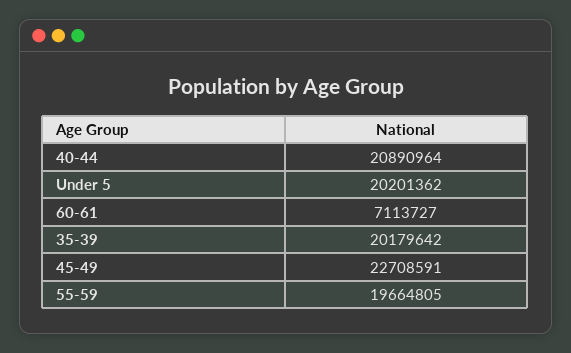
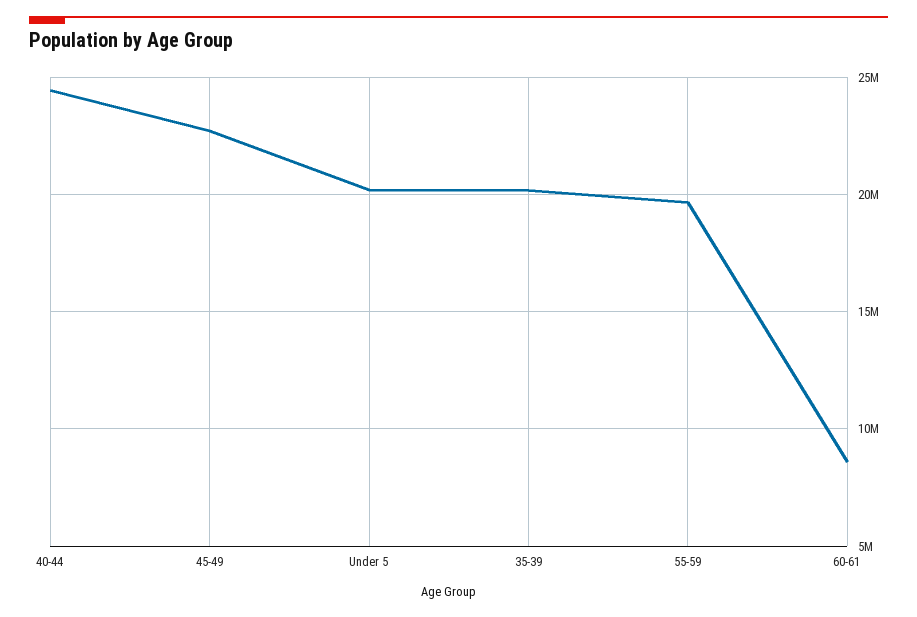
40-44: 20890964 -> 24500000
60-61: 7113727 -> 8500000

